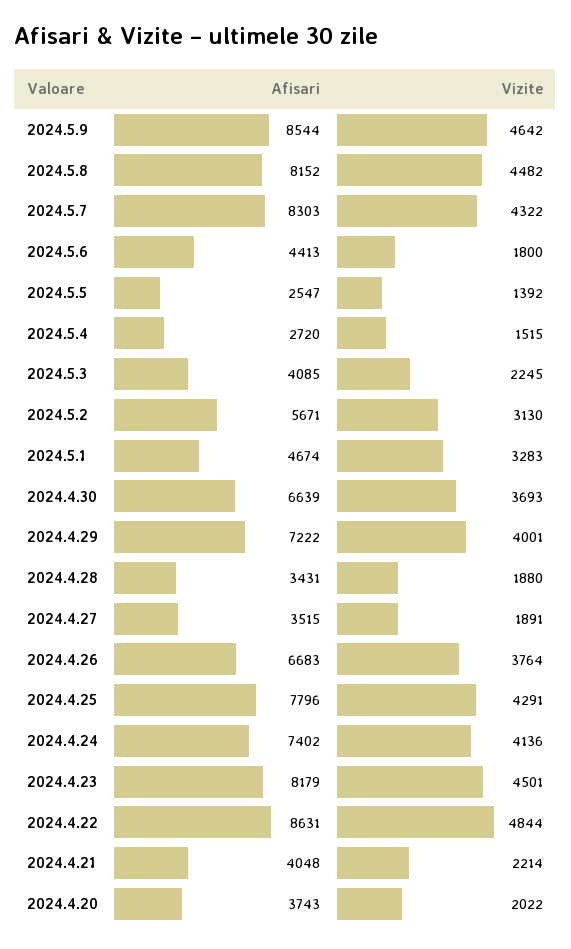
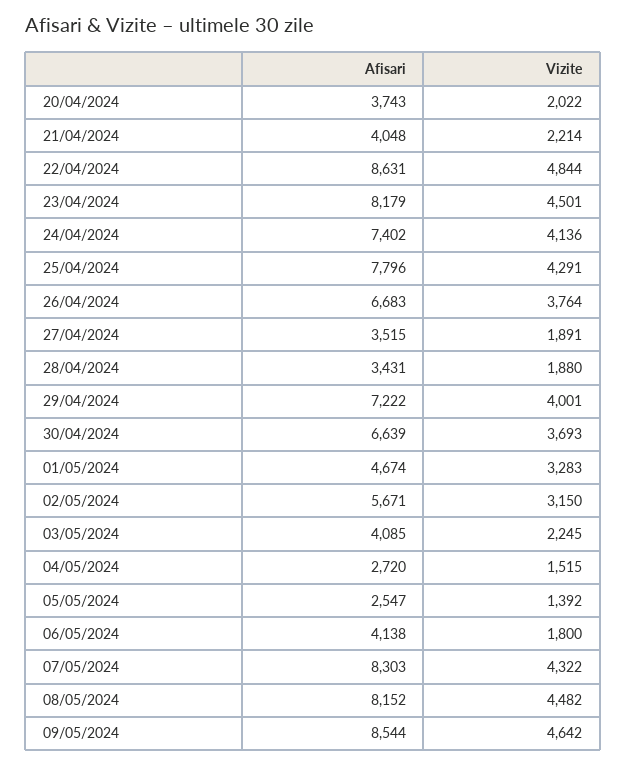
Afisari, 2024.5.6: 4413 -> 4138
Vizite, 2024.5.2: 3130 -> 3150

